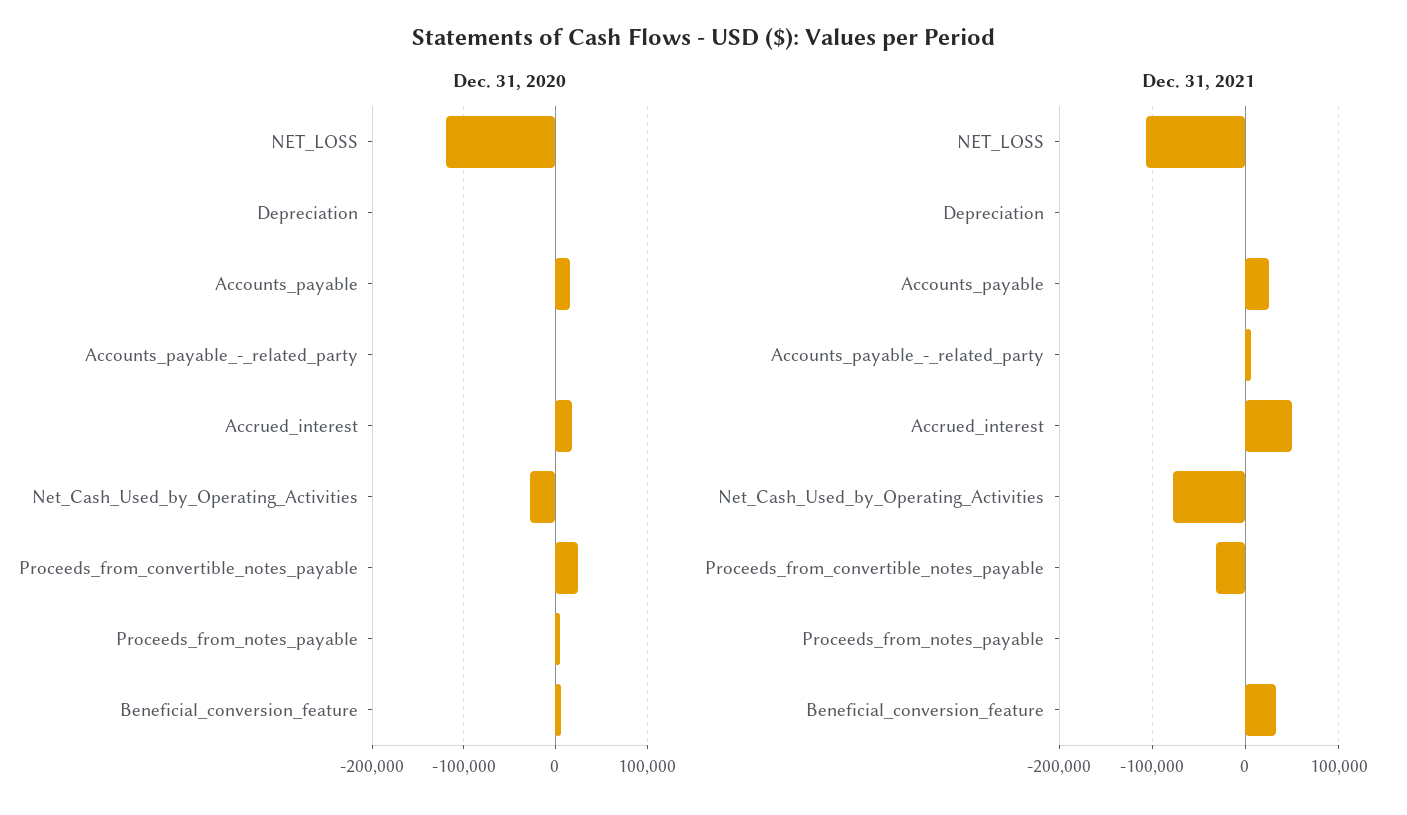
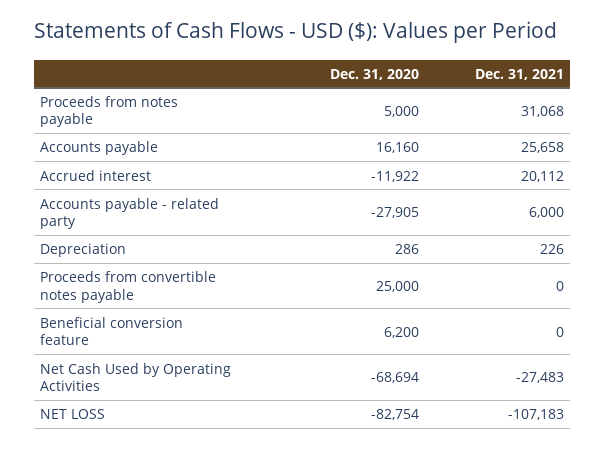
Dec. 31, 2020, NET_LOSS: -120000 -> -82754
Dec. 31, 2020, Accounts_payable_-_related_party: 0 -> -27905
Dec. 31, 2020, Accrued_interest: 20000 -> -11922
Dec. 31, 2020, Net_Cash_Used_by_Operating_Activities: -30000 -> -68694
Dec. 31, 2021, Accrued_interest: 50000 -> 20112
Dec. 31, 2021, Net_Cash_Used_by_Operating_Activities: -80000 -> -27483
Dec. 31, 2021, Proceeds_from_convertible_notes_payable: -30000 -> 0
Dec. 31, 2021, Proceeds_from_notes_payable: 0 -> 31068
Dec. 31, 2021, Beneficial_conversion_feature: 30000 -> 0

